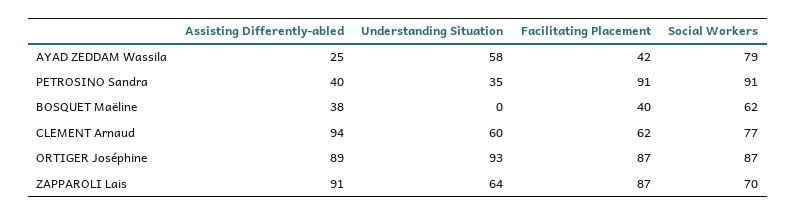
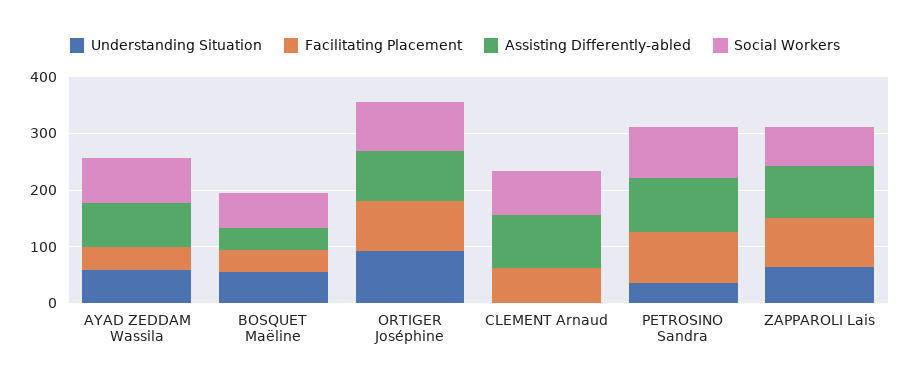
Assisting Differently-abled, AYAD ZEDDAM Wassila: 25 -> 80
Assisting Differently-abled, PETROSINO Sandra: 40 -> 100
Understanding Situation, BOSQUET Maëline: 0 -> 60
Understanding Situation, CLEMENT Arnaud: 60 -> 0

